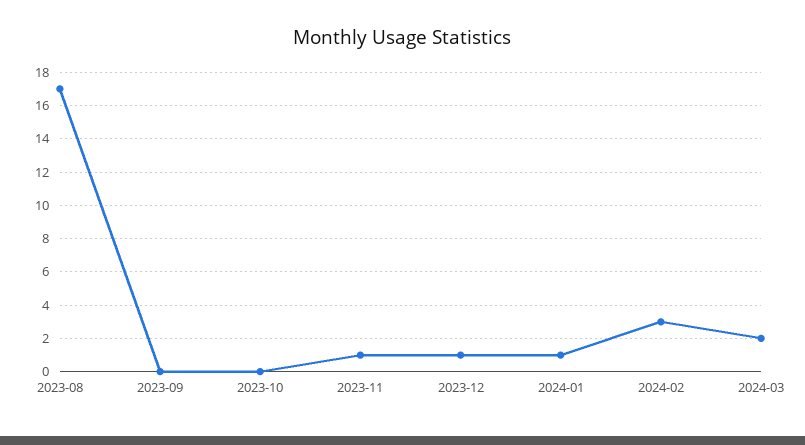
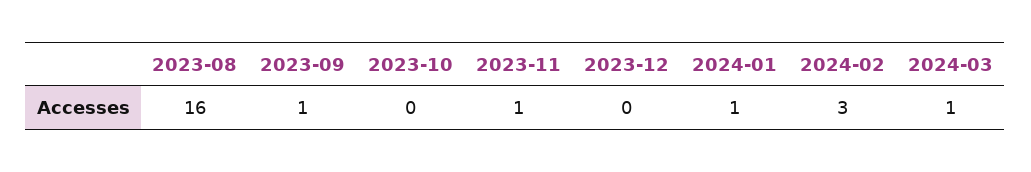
2023-08: 17 -> 16
2023-09: 0 -> 1
2023-12: 1 -> 0
2024-03: 2 -> 1

